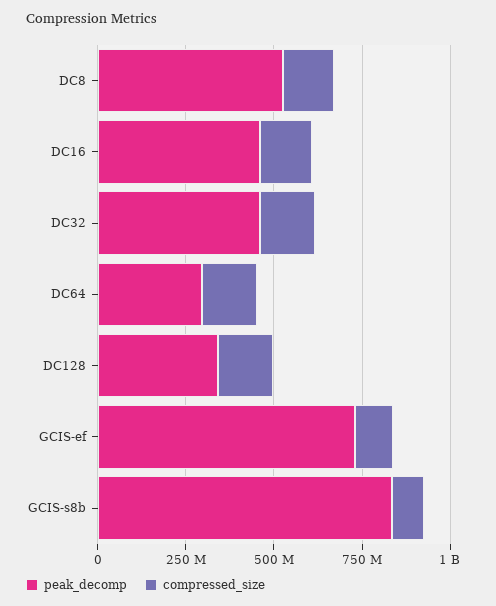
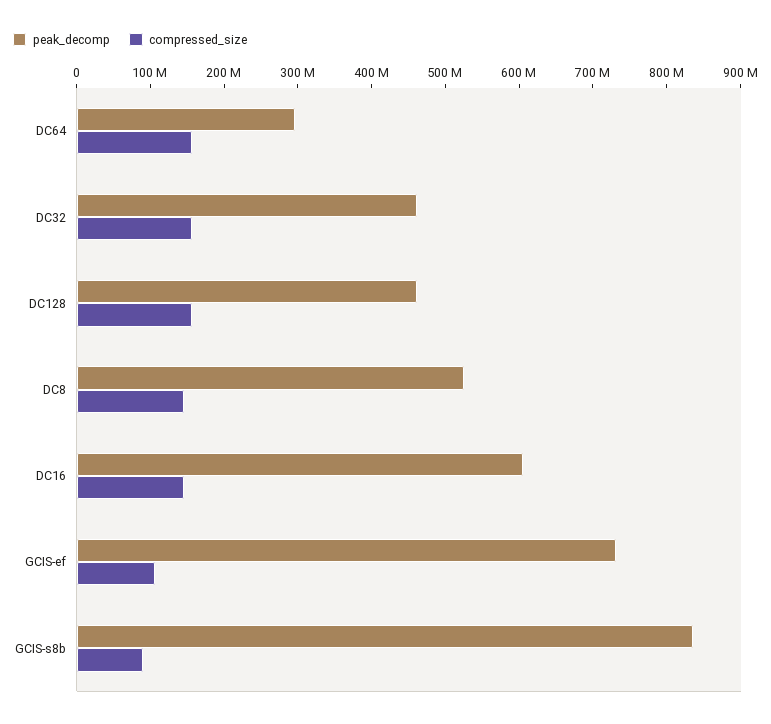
peak_decomp, DC16: 450000000 -> 600000000
peak_decomp, DC128: 350000000 -> 460000000

